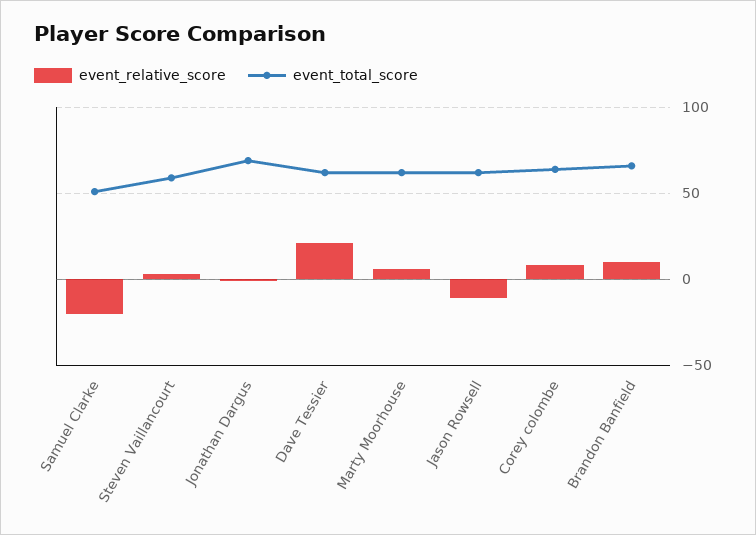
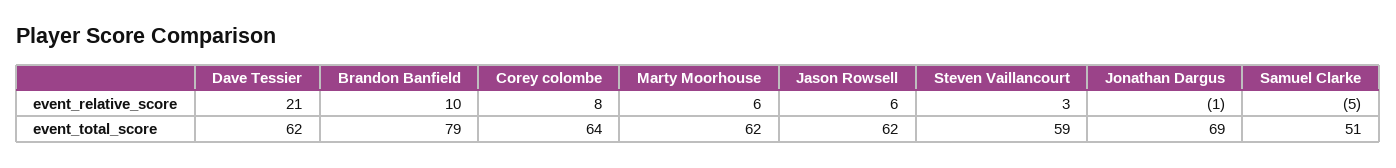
event_relative_score, Samuel Clarke: -20 -> -5
event_relative_score, Jason Rowsell: -10 -> 6
event_total_score, Brandon Banfield: 65 -> 79

